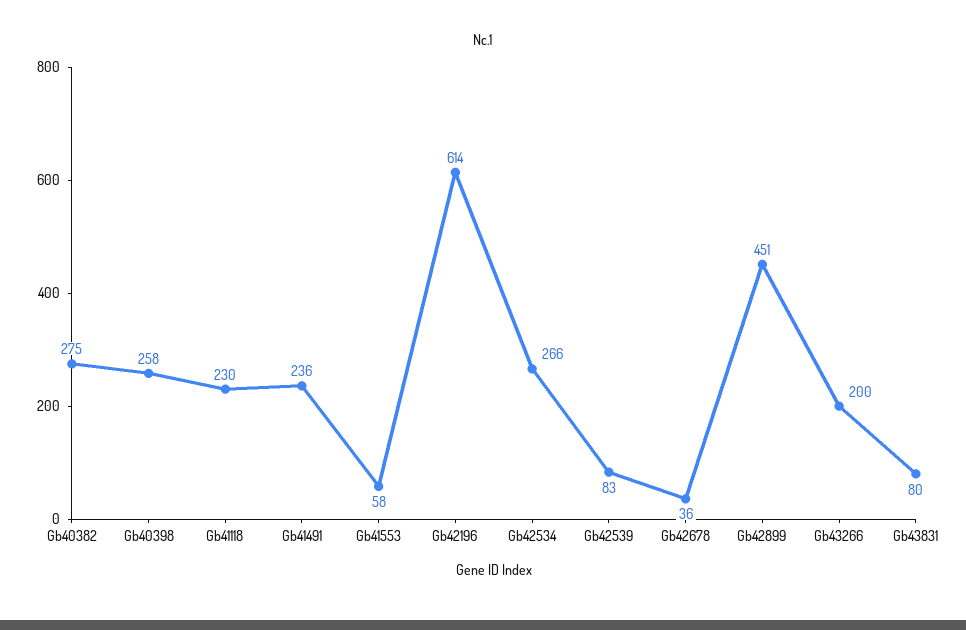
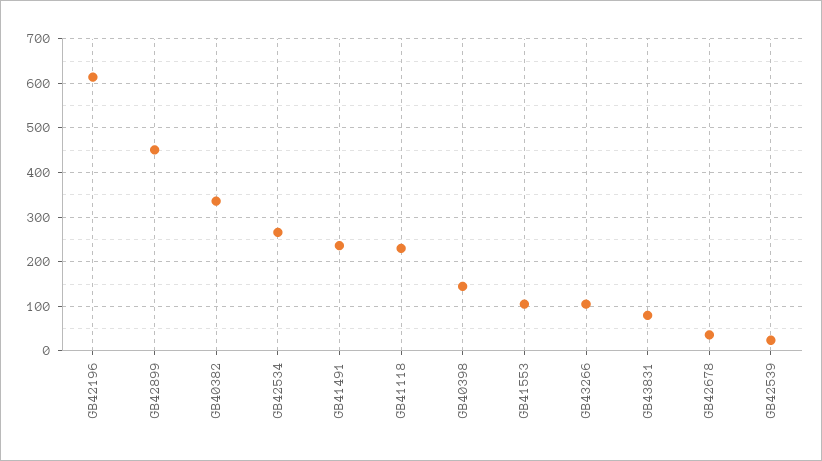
Gb40382: 275 -> 340
Gb40398: 258 -> 140
Gb41553: 58 -> 100
Gb42539: 83 -> 20
Gb43266: 200 -> 100

